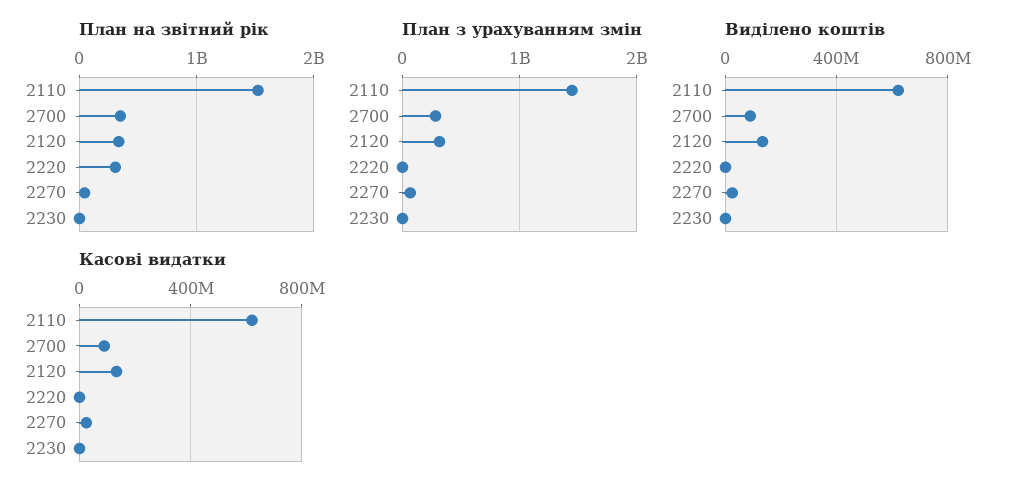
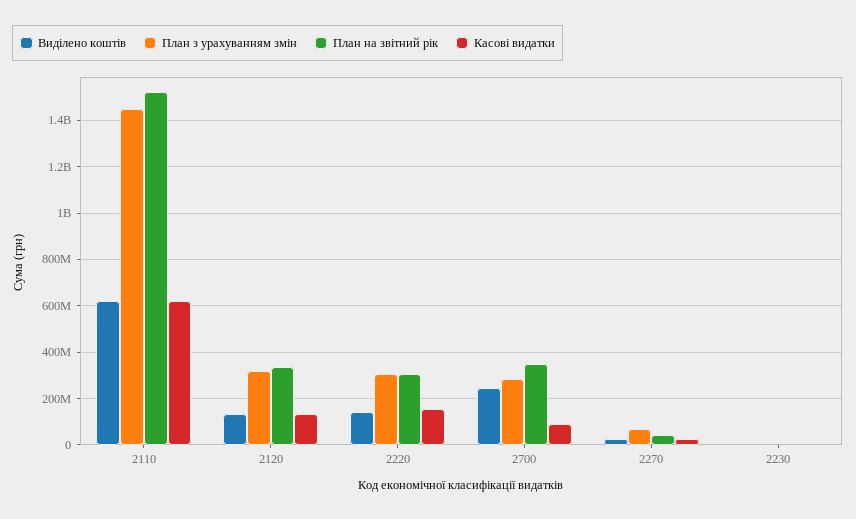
План з урахуванням змін, 2220: 0 -> 300000000
Виділено коштів, 2700: 100000000 -> 250000000
Виділено коштів, 2220: 0 -> 150000000
Касові видатки, 2220: 0 -> 150000000

